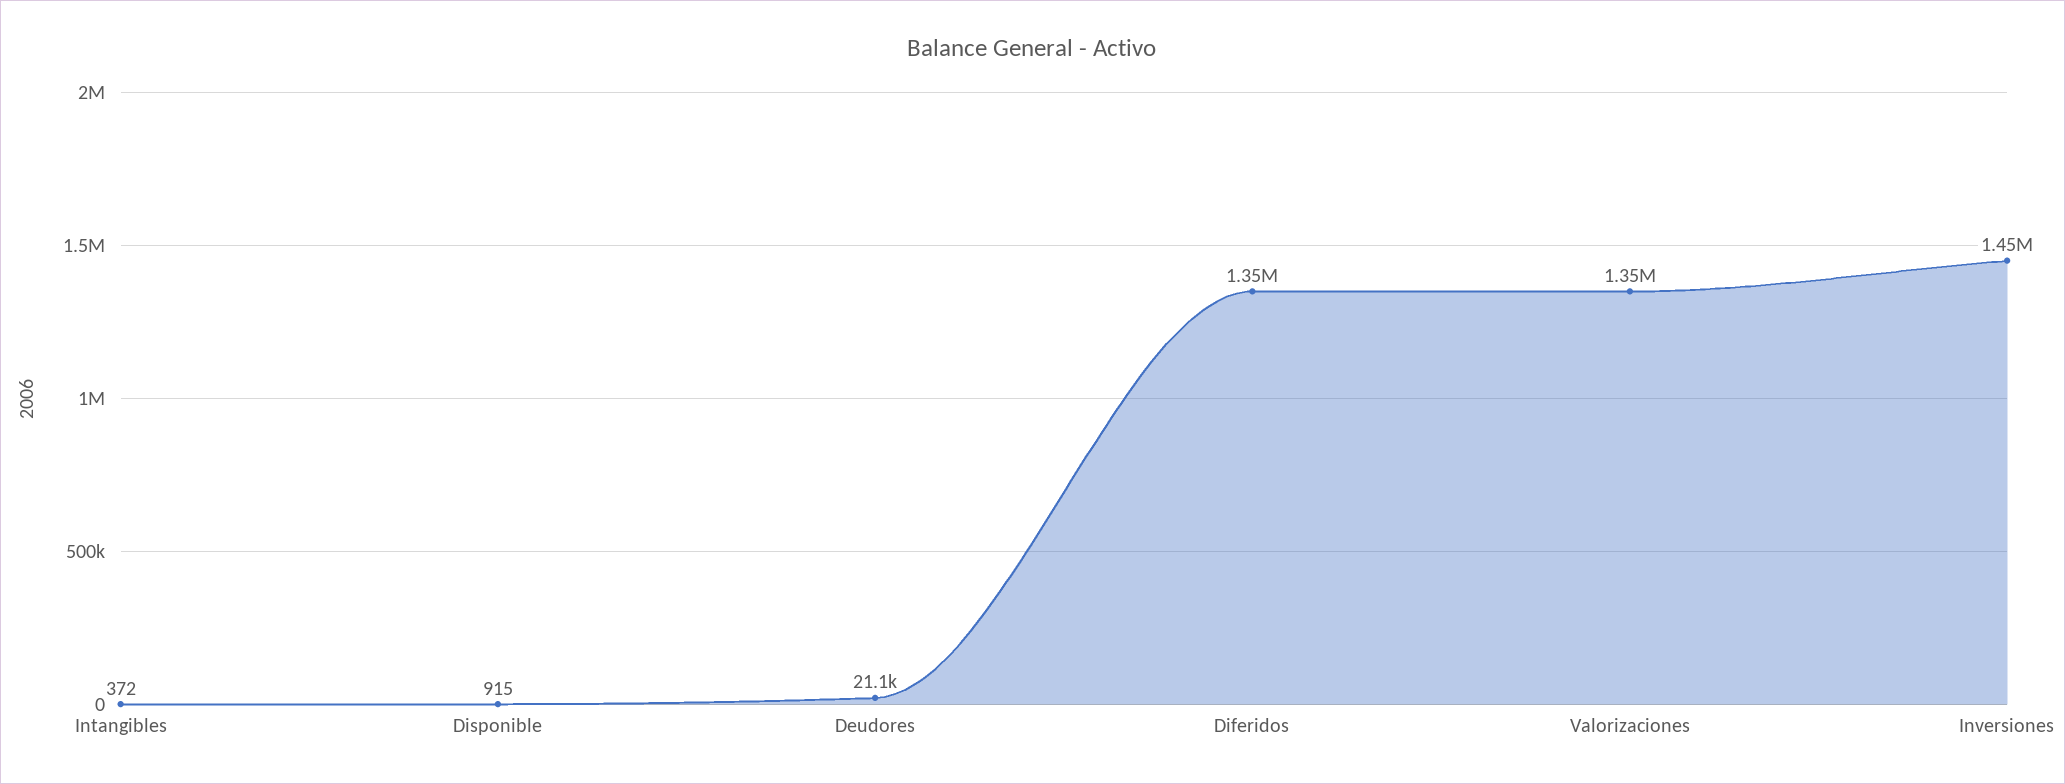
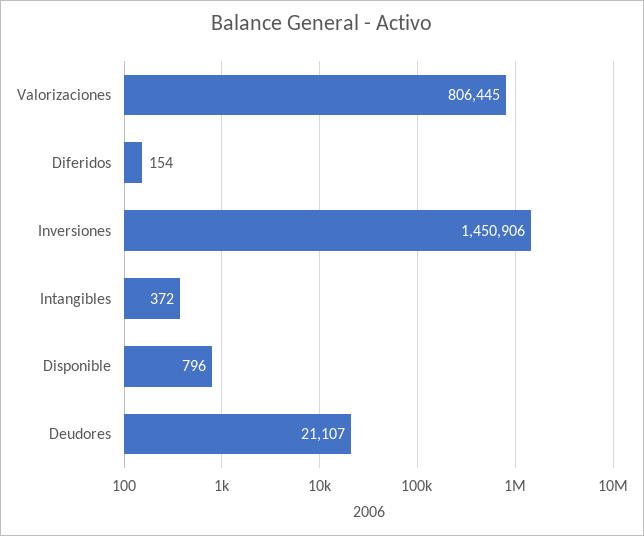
Disponible: 915 -> 796
Diferidos: 1350000 -> 154
Valorizaciones: 1350000 -> 806445

